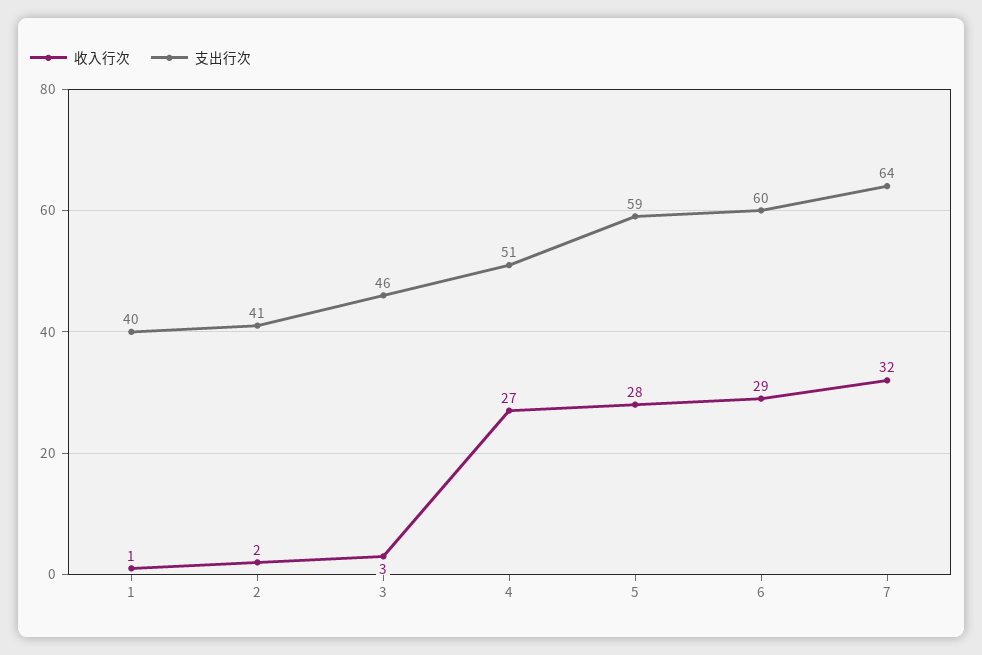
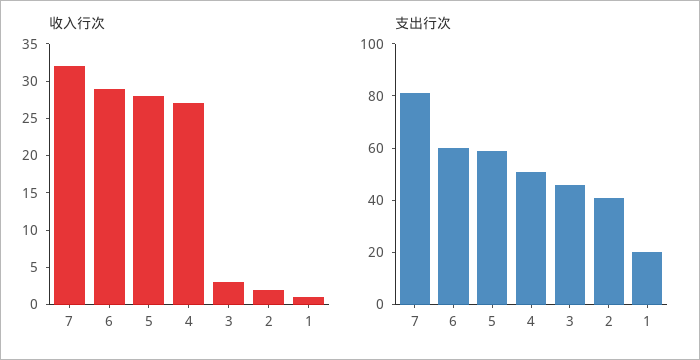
支出行次, 1: 40 -> 20
支出行次, 7: 64 -> 80

